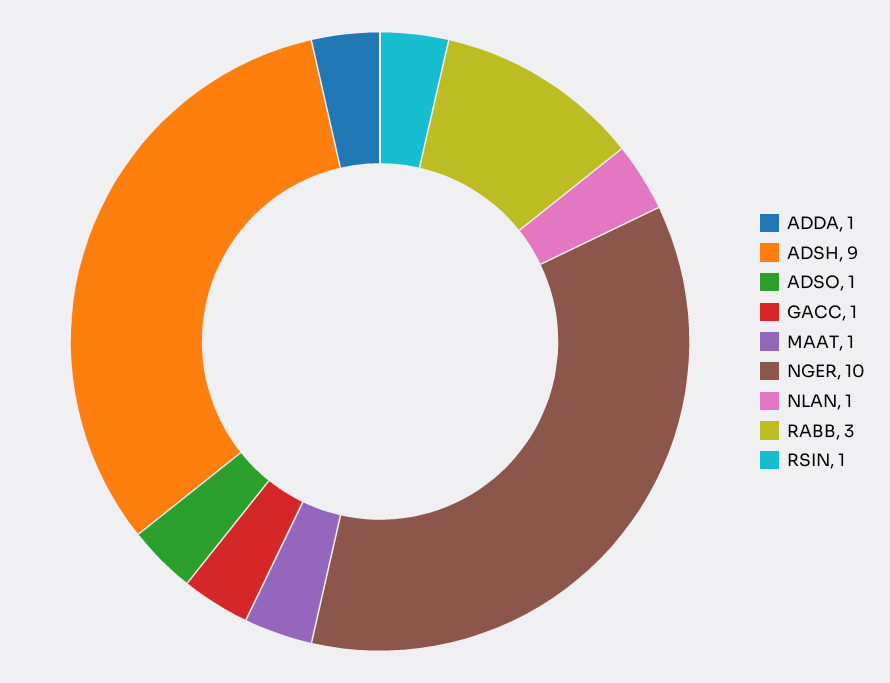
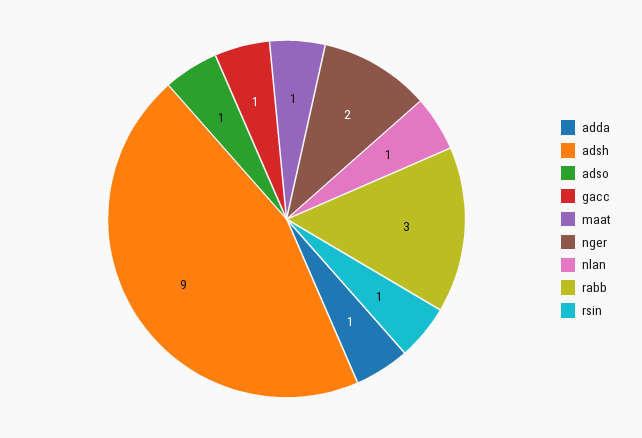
NGER: 10 -> 2

